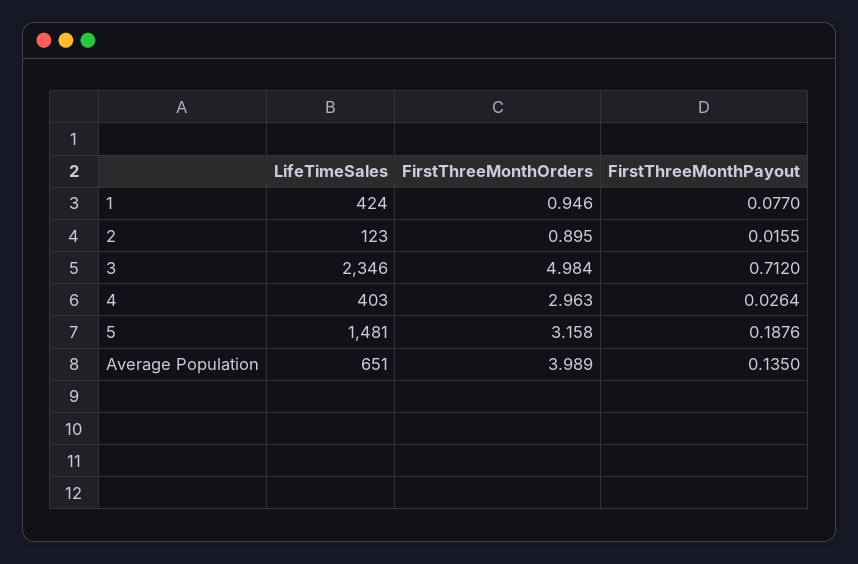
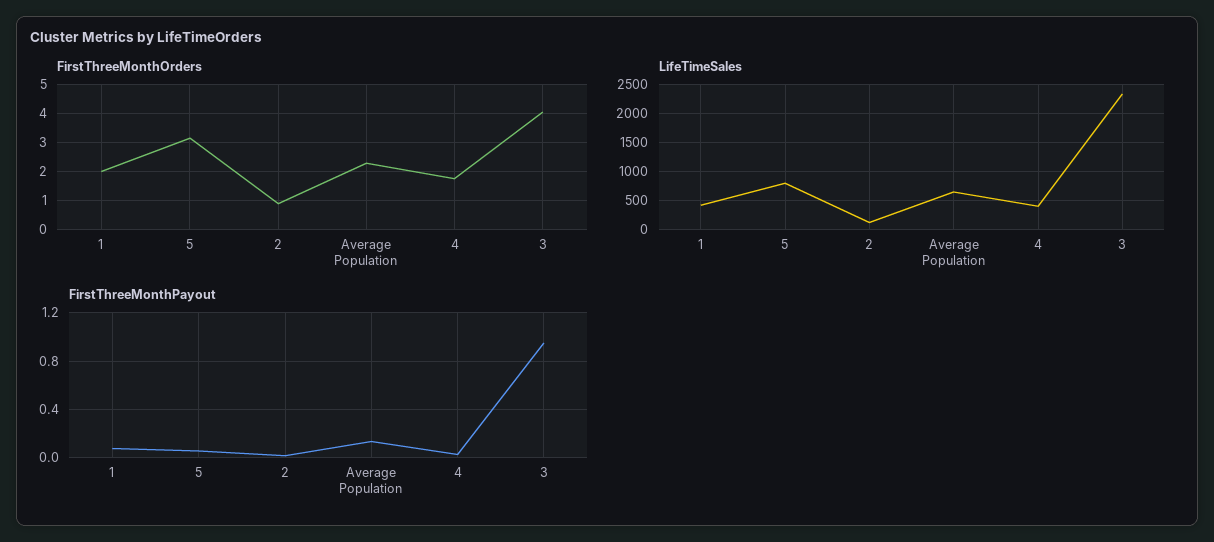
FirstThreeMonthOrders, 1: 0.946 -> 2
FirstThreeMonthOrders, 3: 4.984 -> 4
FirstThreeMonthPayout, 3: 0.712 -> 0.95
FirstThreeMonthOrders, 4: 2.963 -> 1.75
LifeTimeSales, 5: 1481 -> 750
FirstThreeMonthPayout, 5: 0.1876 -> 0.05
FirstThreeMonthOrders, Average Population: 3.989 -> 2.25

